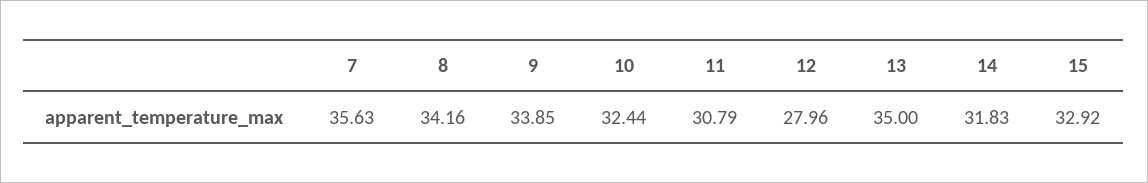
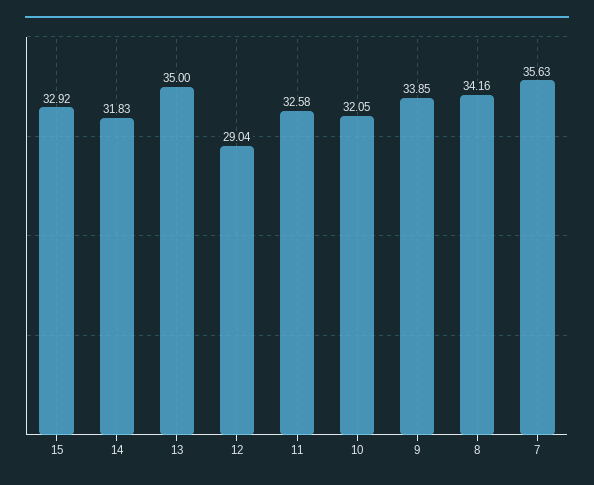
10: 32.44 -> 32.05
11: 30.79 -> 32.58
12: 27.96 -> 29.04

